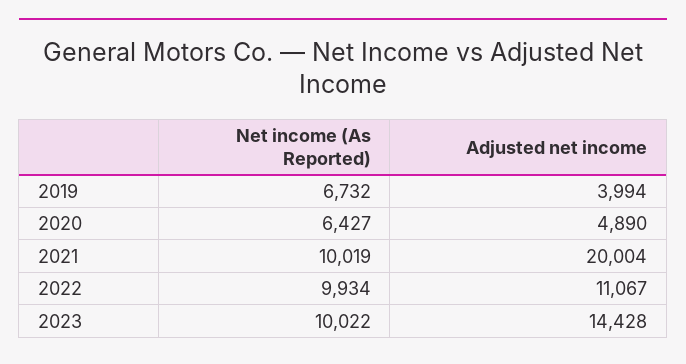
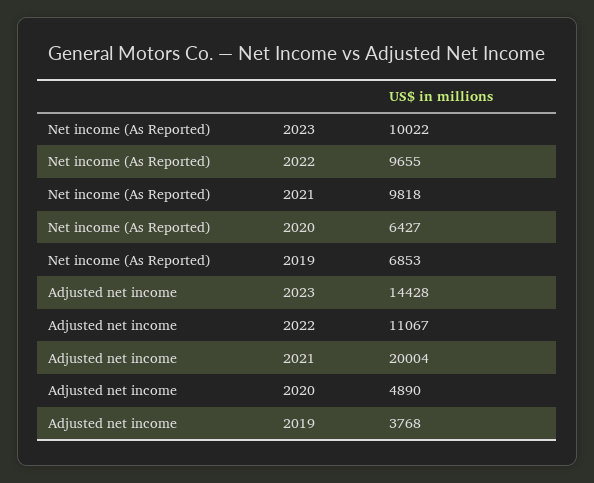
Net income (As Reported), 2019: 6732 -> 6853
Adjusted net income, 2019: 3994 -> 3768
Net income (As Reported), 2021: 10019 -> 9818
Net income (As Reported), 2022: 9934 -> 9655

